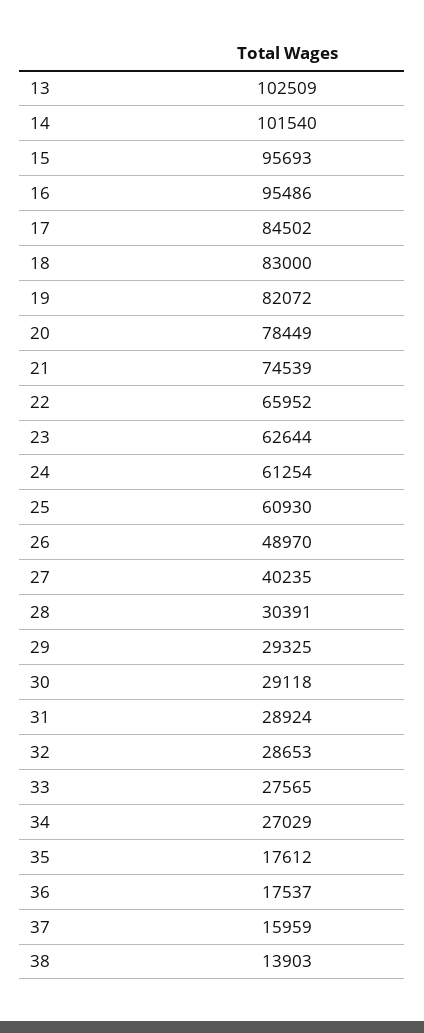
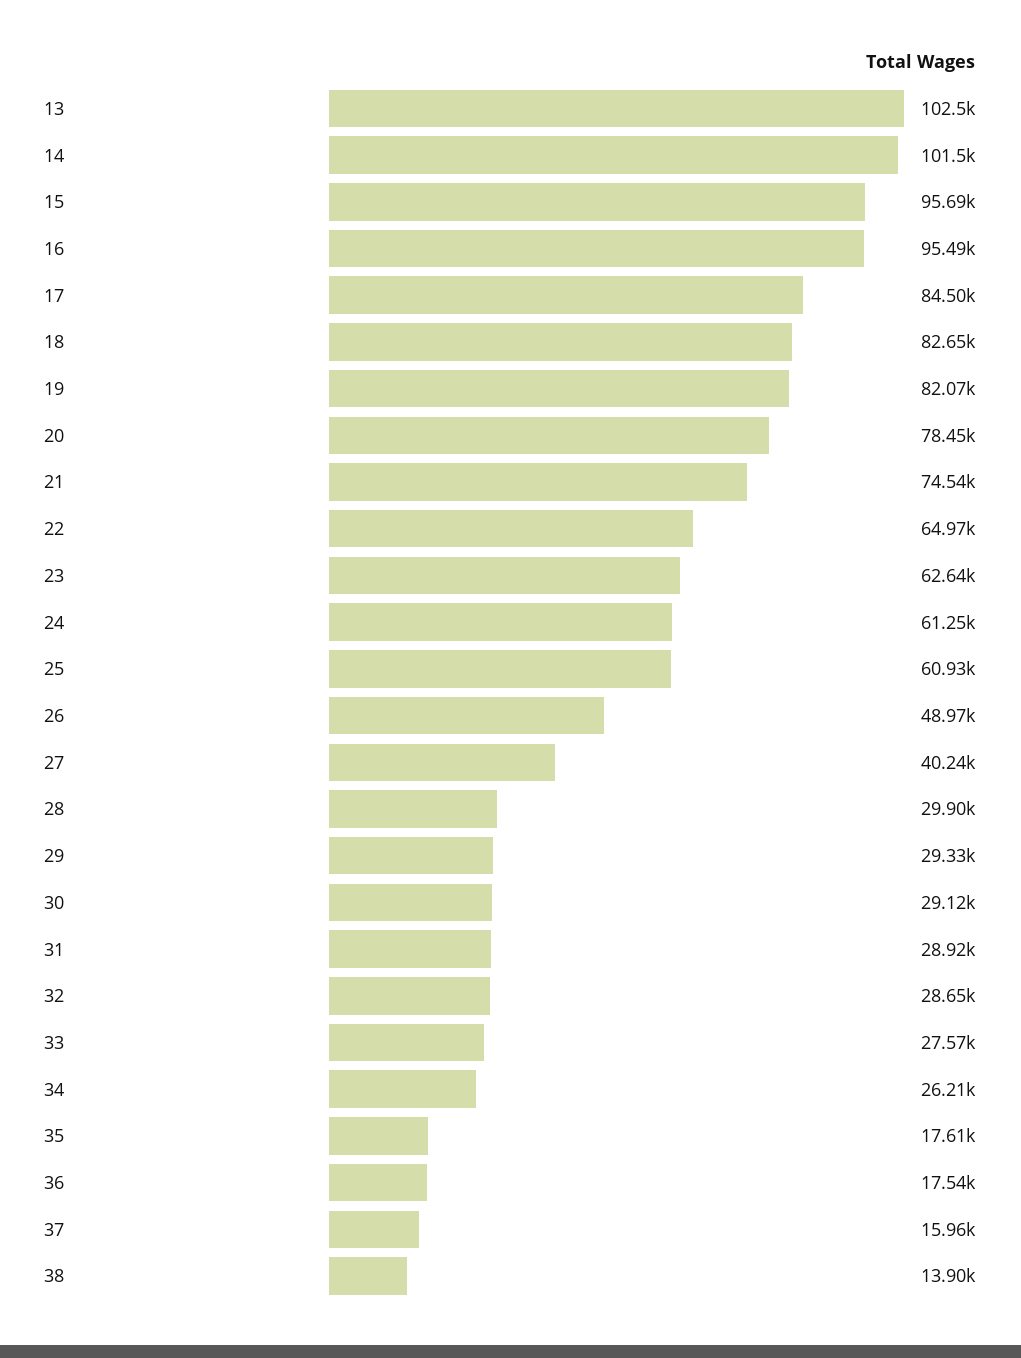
18: 83000 -> 82650
22: 65952 -> 64970
28: 30391 -> 29900
34: 27029 -> 26210

